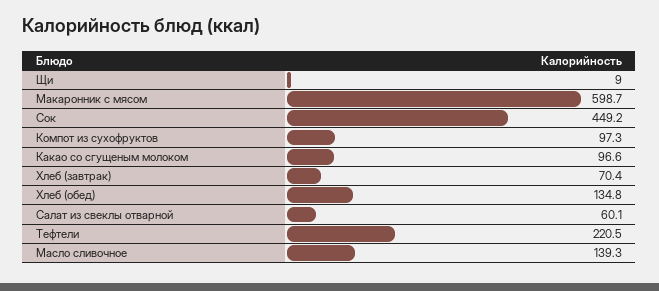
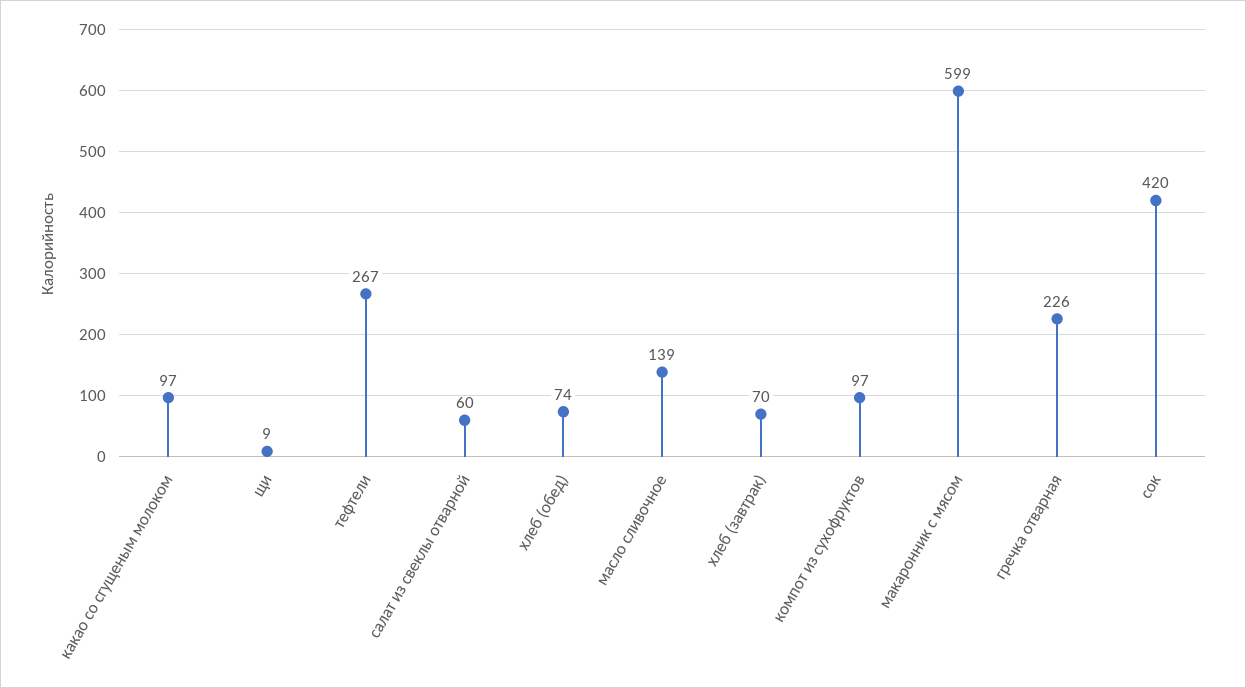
Сок: 449.2 -> 420
Хлеб (обед): 134.8 -> 74
Тефтели: 220.5 -> 267
гречка отварная: none -> 226

